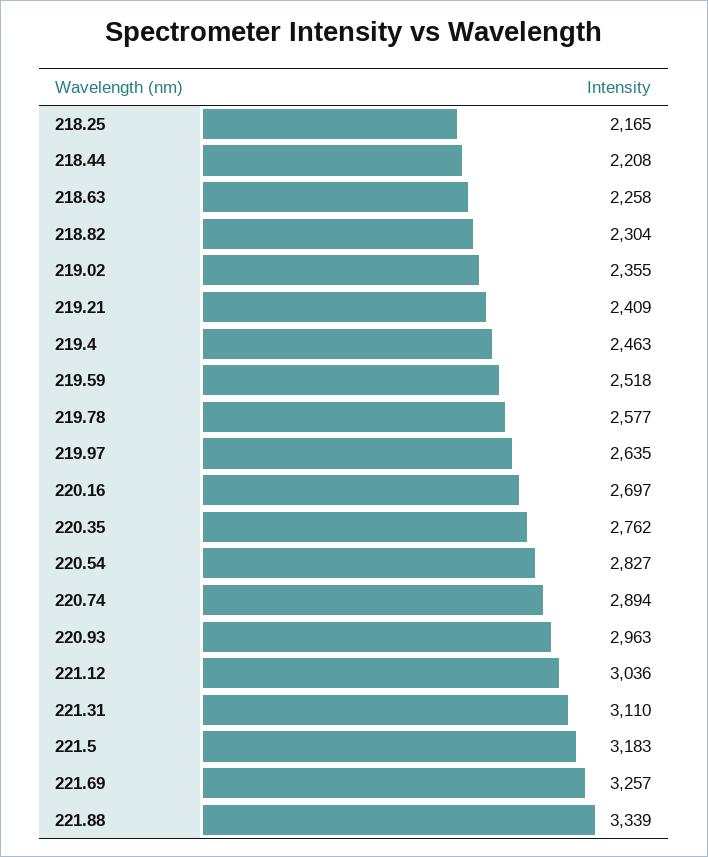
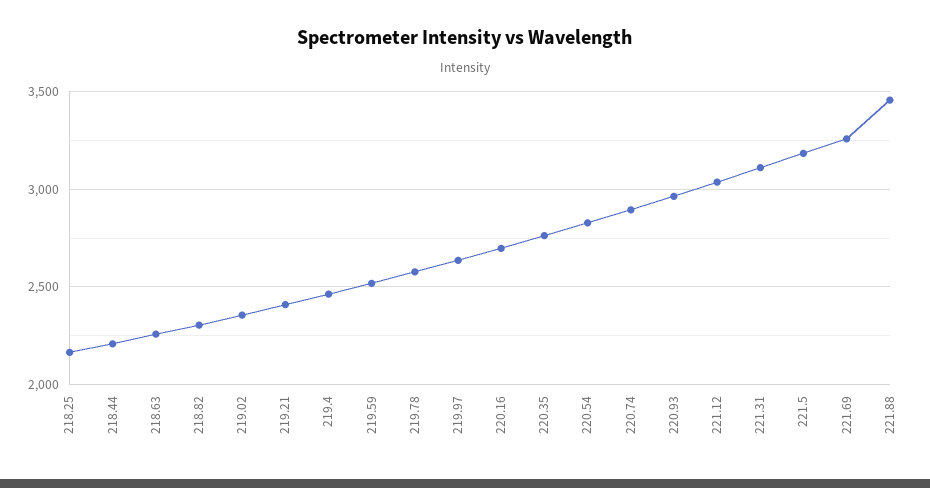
221.88: 3339 -> 3450

